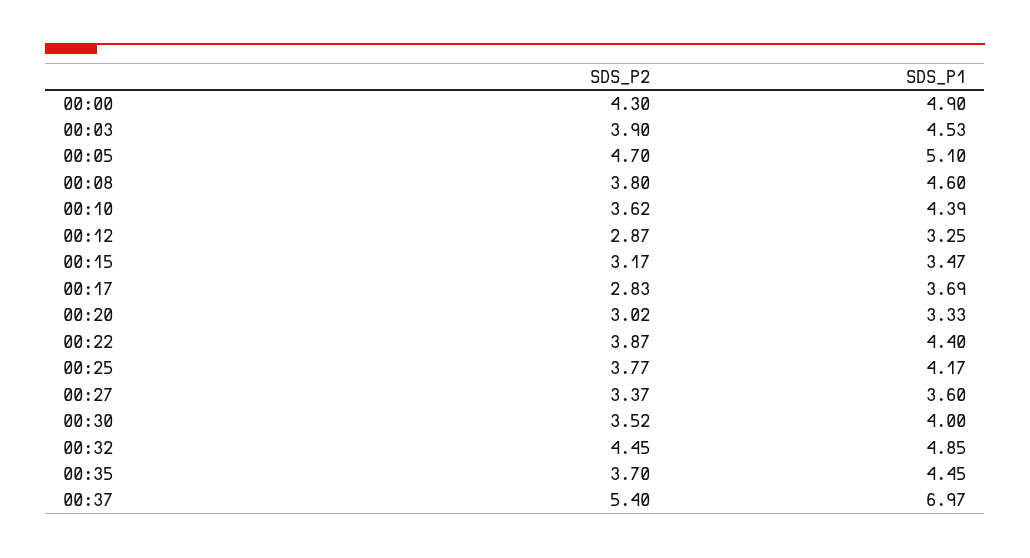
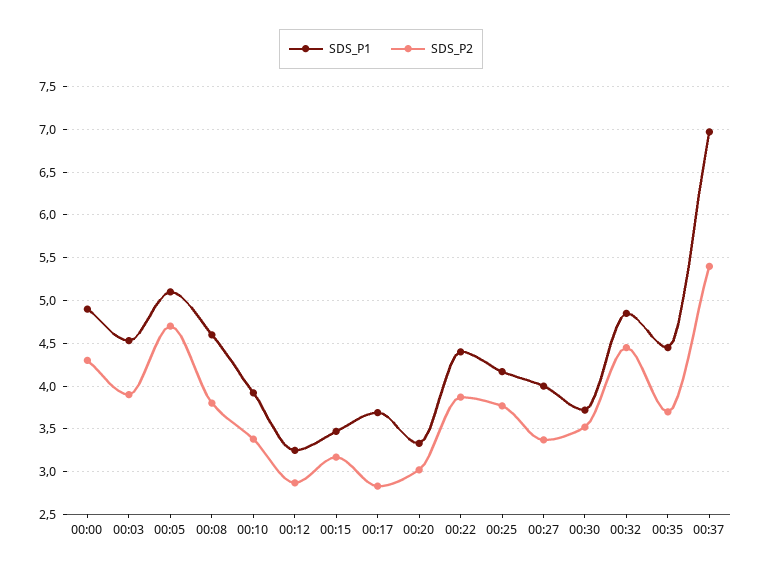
SDS_P2, 00:10: 3.62 -> 3.4
SDS_P1, 00:10: 4.39 -> 3.9
SDS_P1, 00:27: 3.6 -> 4
SDS_P1, 00:30: 4 -> 3.7

